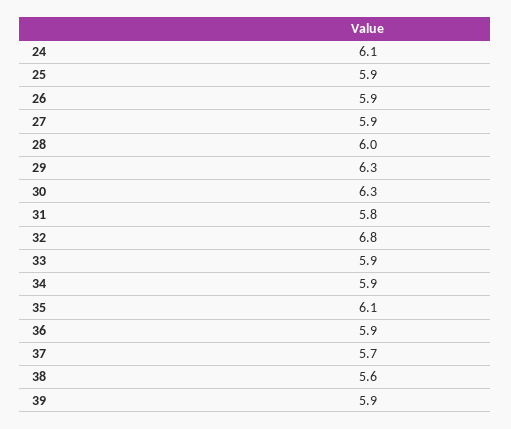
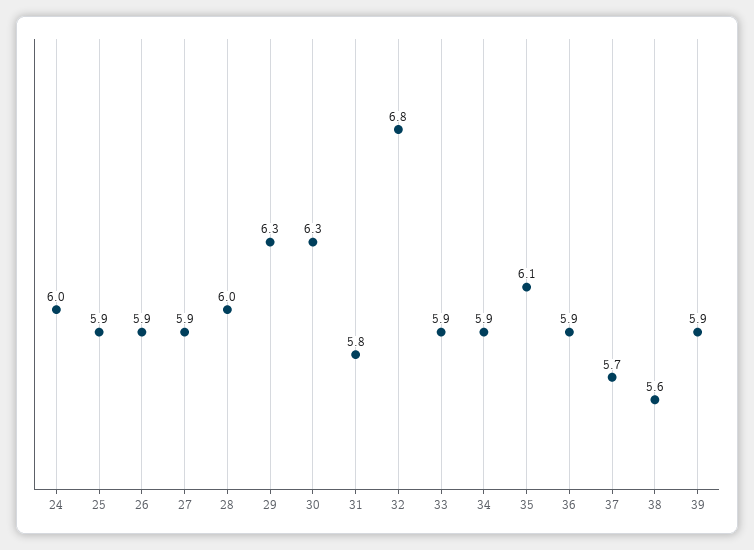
24: 6.1 -> 6

